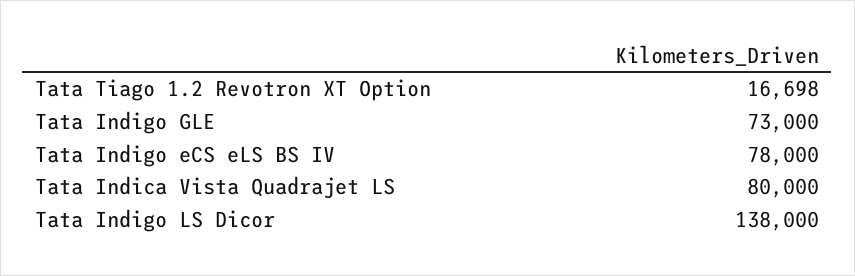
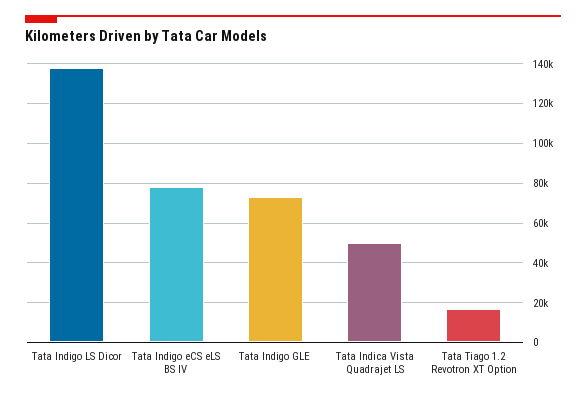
Tata Indica Vista Quadrajet LS: 80000 -> 50000

